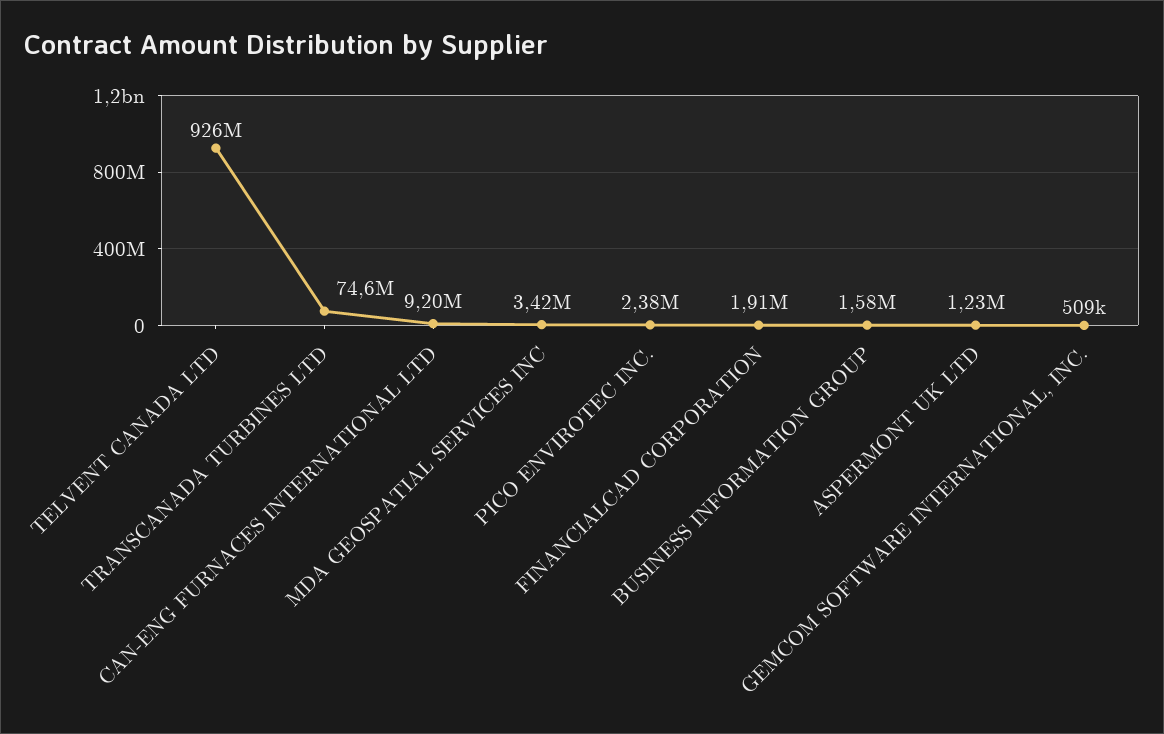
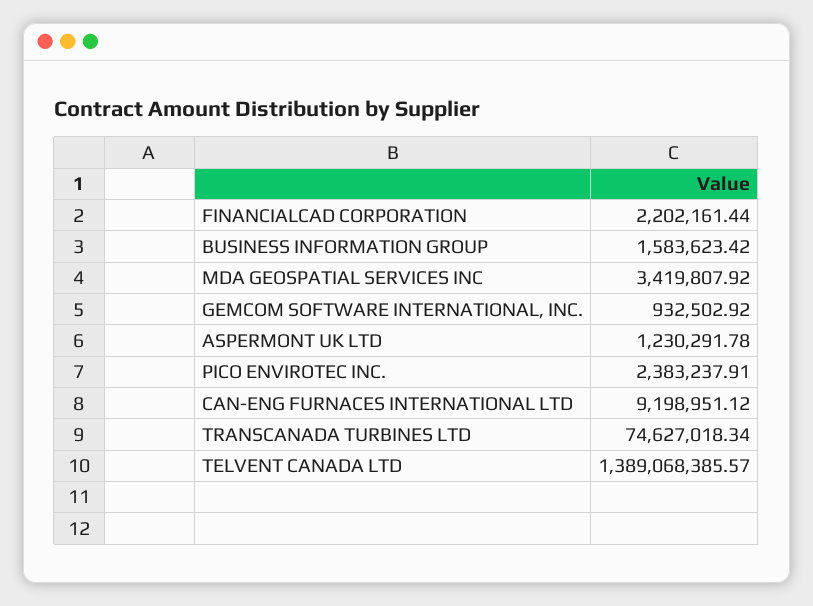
TELVENT CANADA LTD: 926000000 -> 1389068385.57
FINANCIALCAD CORPORATION: 1910000 -> 2202161.44
GEMCOM SOFTWARE INTERNATIONAL, INC.: 509000 -> 932502.92

